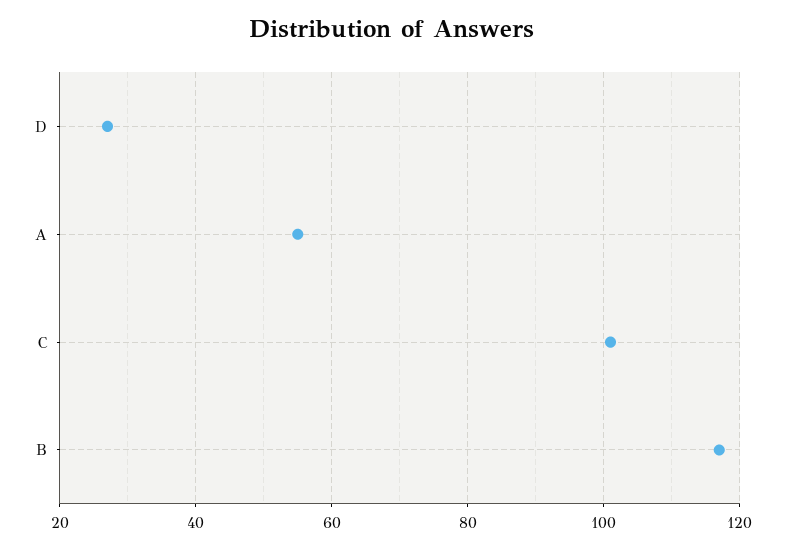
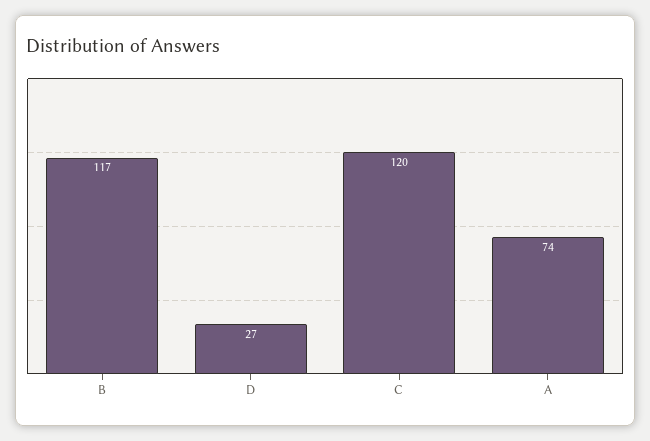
A: 55 -> 74
C: 100 -> 120

